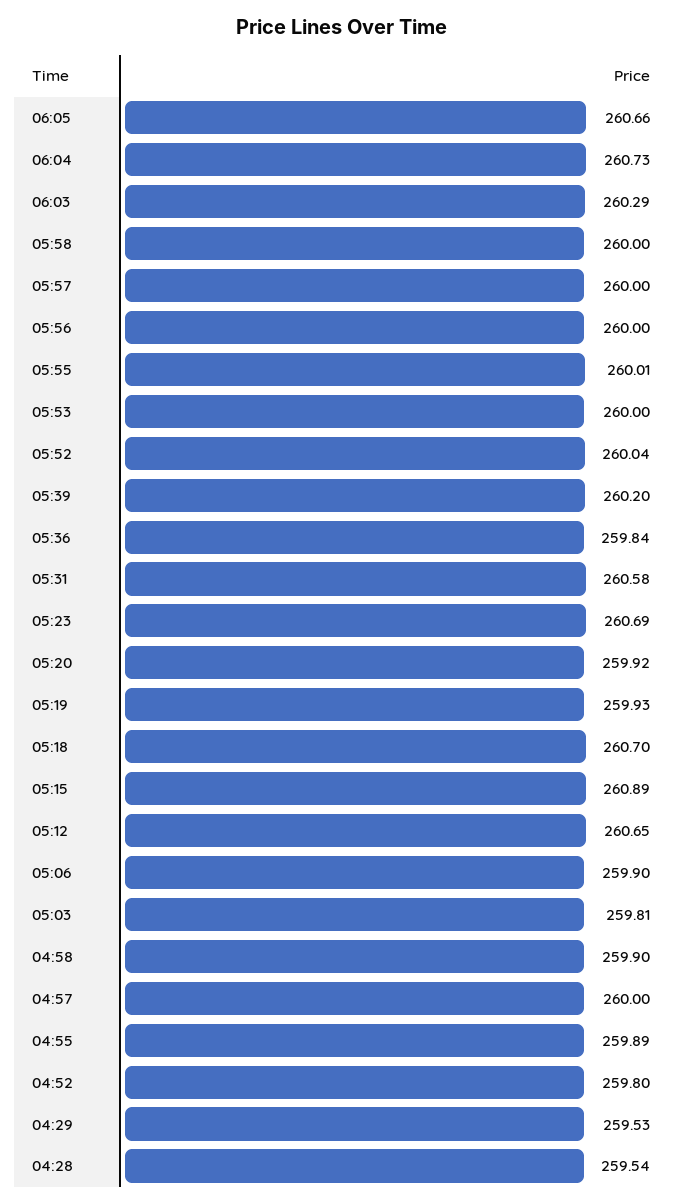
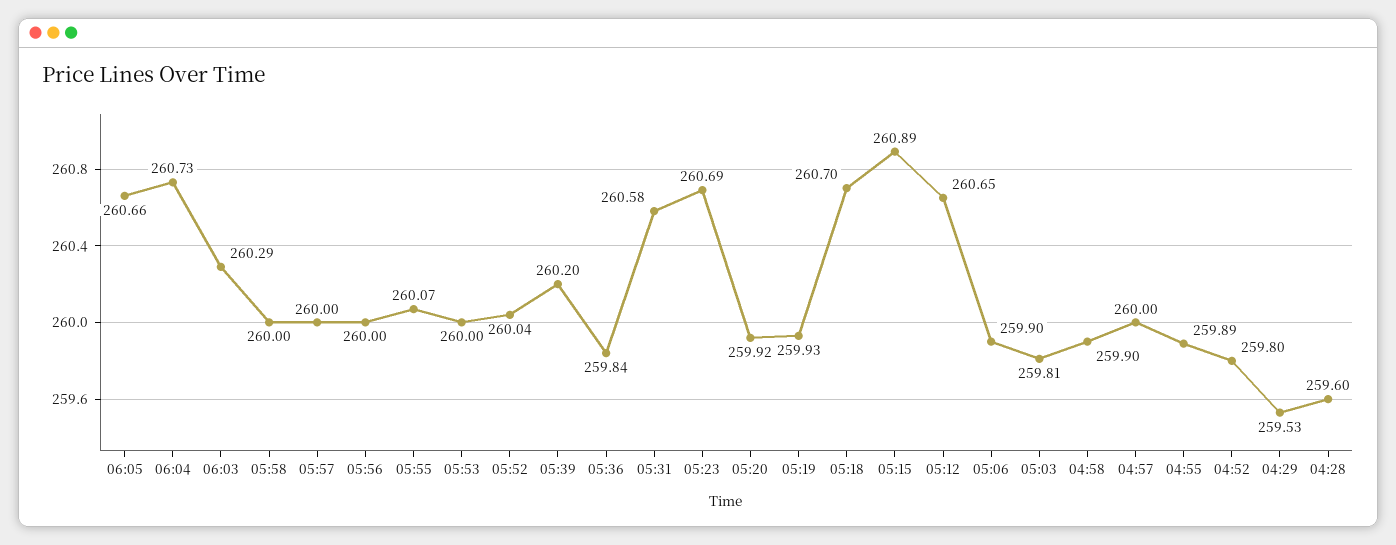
05:55: 260.01 -> 260.07
04:28: 259.54 -> 259.6

